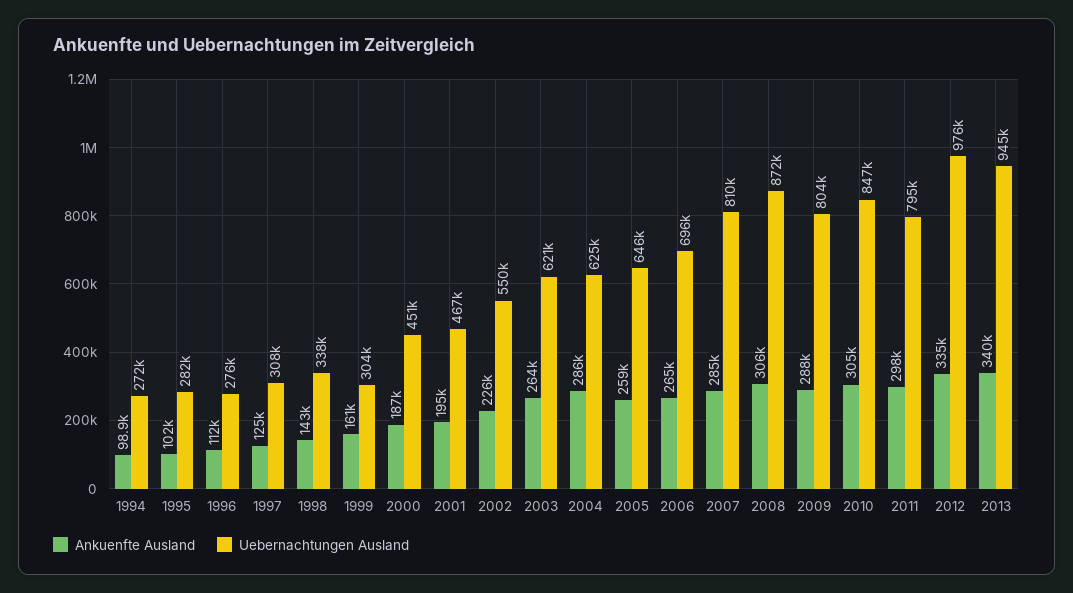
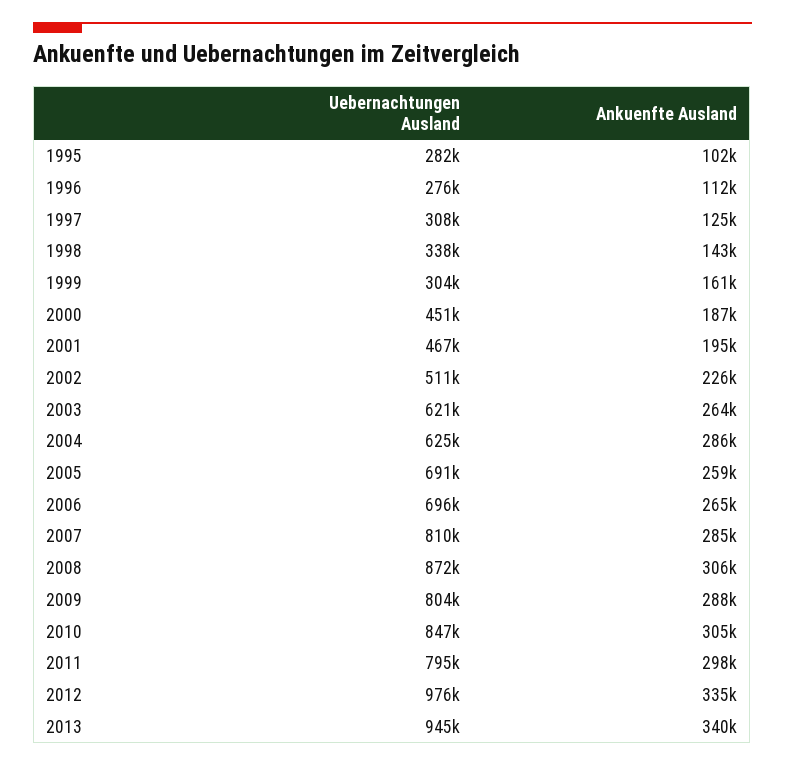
Ankuenfte Ausland, 1994: 98900 -> none
Uebernachtungen Ausland, 1994: 272000 -> none
Uebernachtungen Ausland, 2002: 550000 -> 511000
Uebernachtungen Ausland, 2005: 646000 -> 691000

